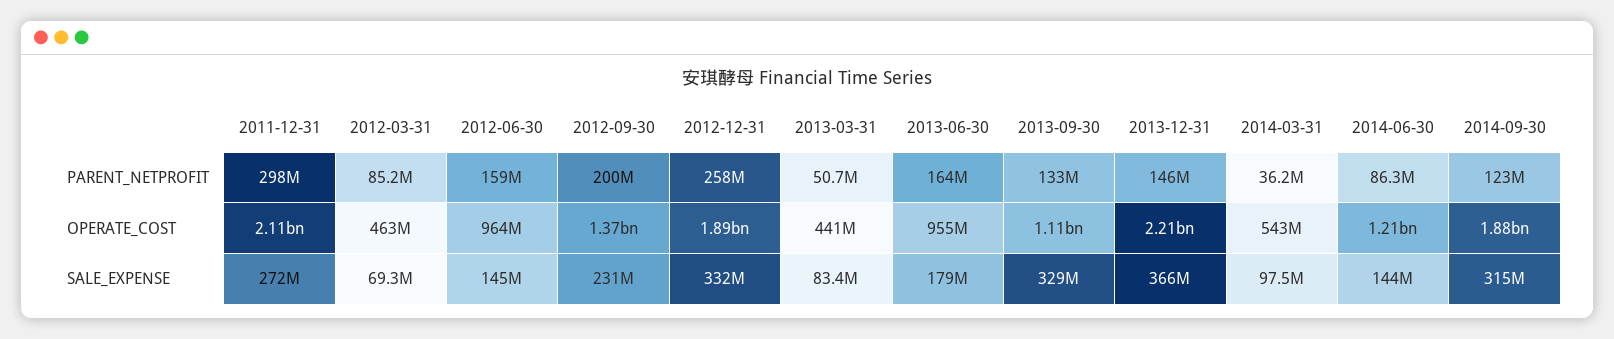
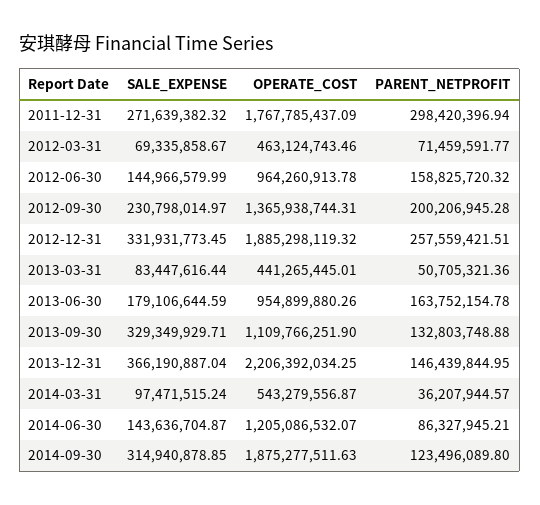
2012-03-31, PARENT_NETPROFIT: 85200000 -> 71459591.77
2011-12-31, OPERATE_COST: 2110000000 -> 1767785437.09

